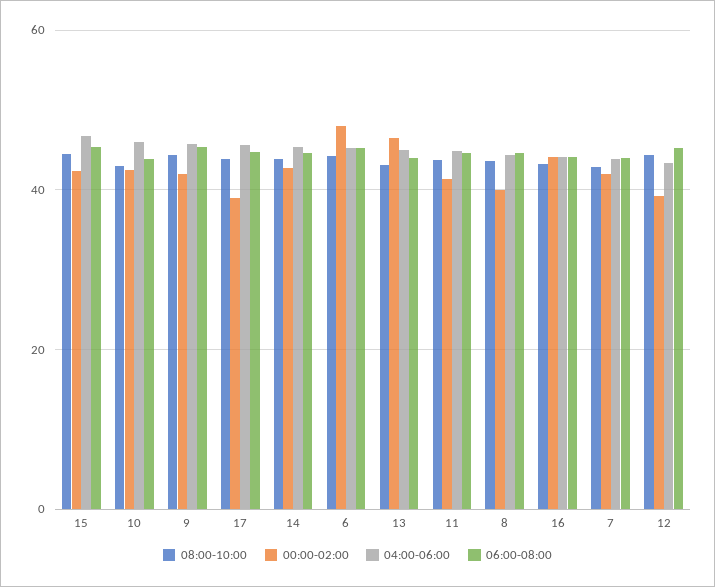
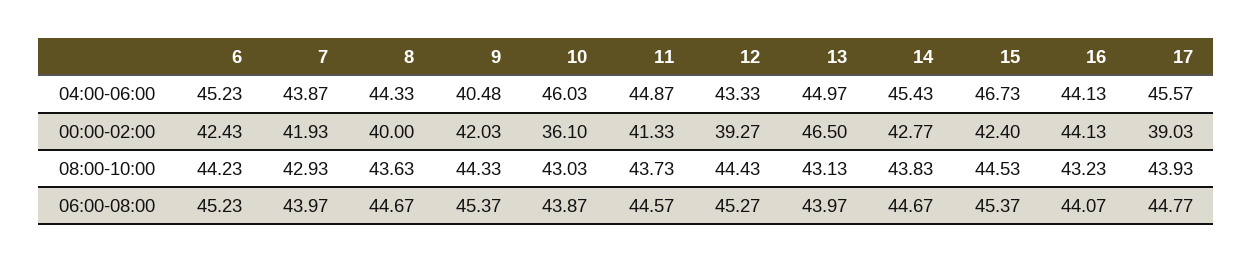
00:00-02:00, 10: 42 -> 36.1
04:00-06:00, 9: 46 -> 40.48
00:00-02:00, 6: 48 -> 42.43

